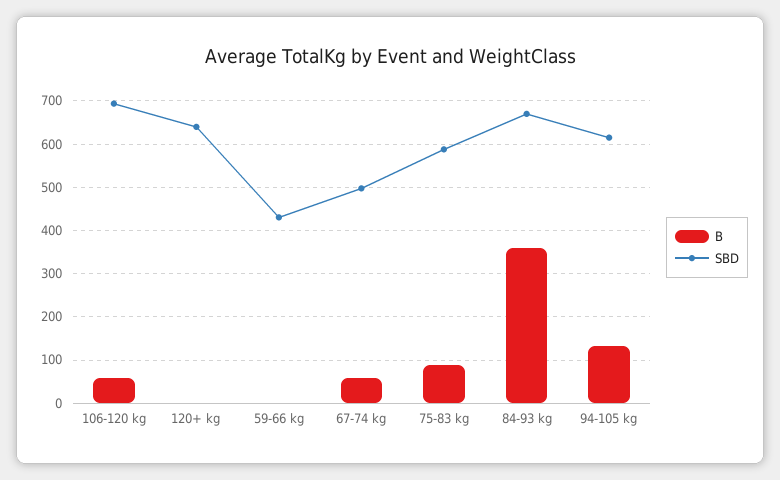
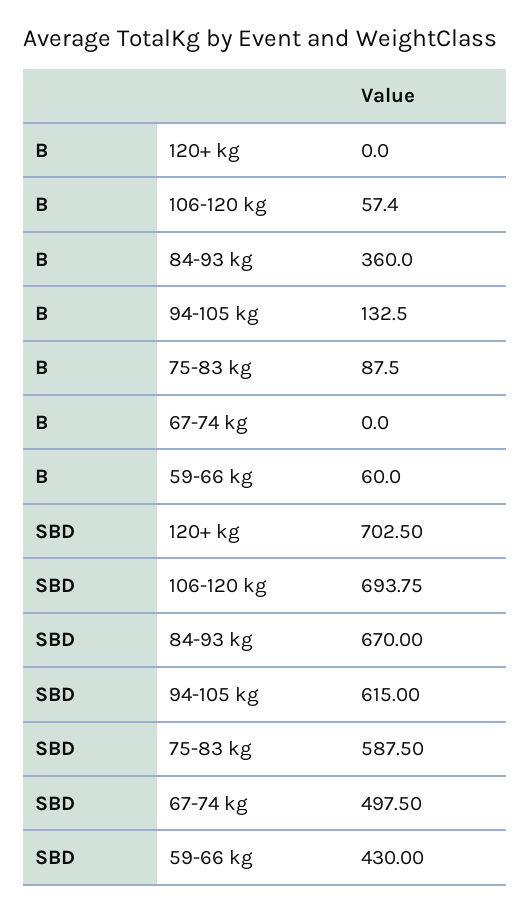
SBD, 120+ kg: 640 -> 702.5
B, 59-66 kg: 0 -> 60
B, 67-74 kg: 60 -> 0

